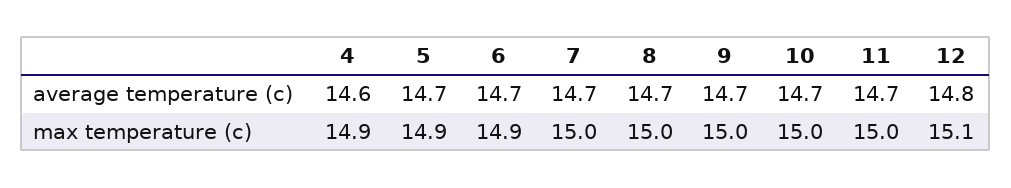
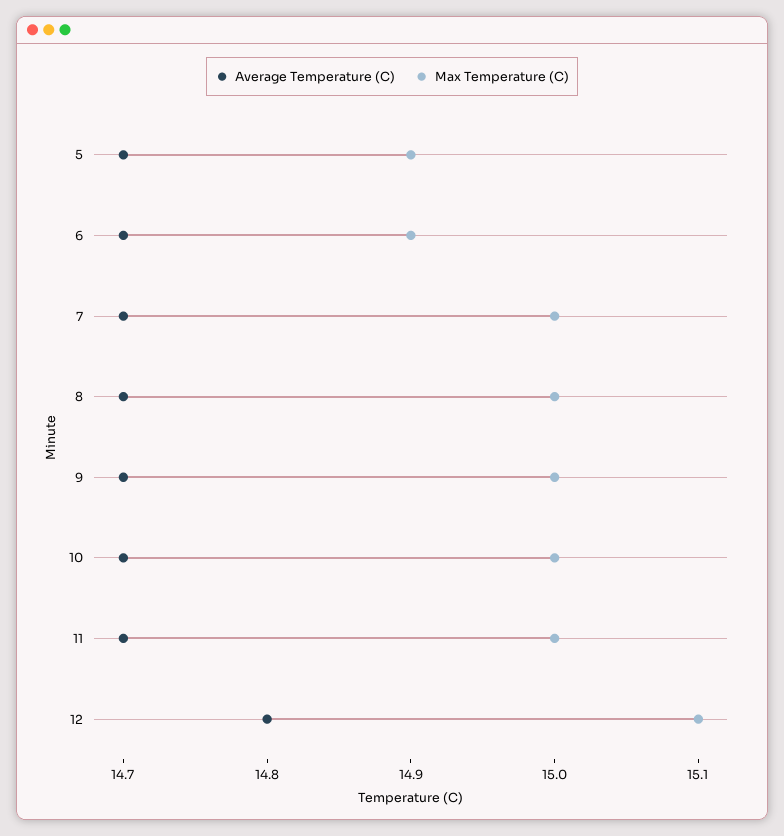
average temperature (c), 4: 14.6 -> none
max temperature (c), 4: 14.9 -> none

